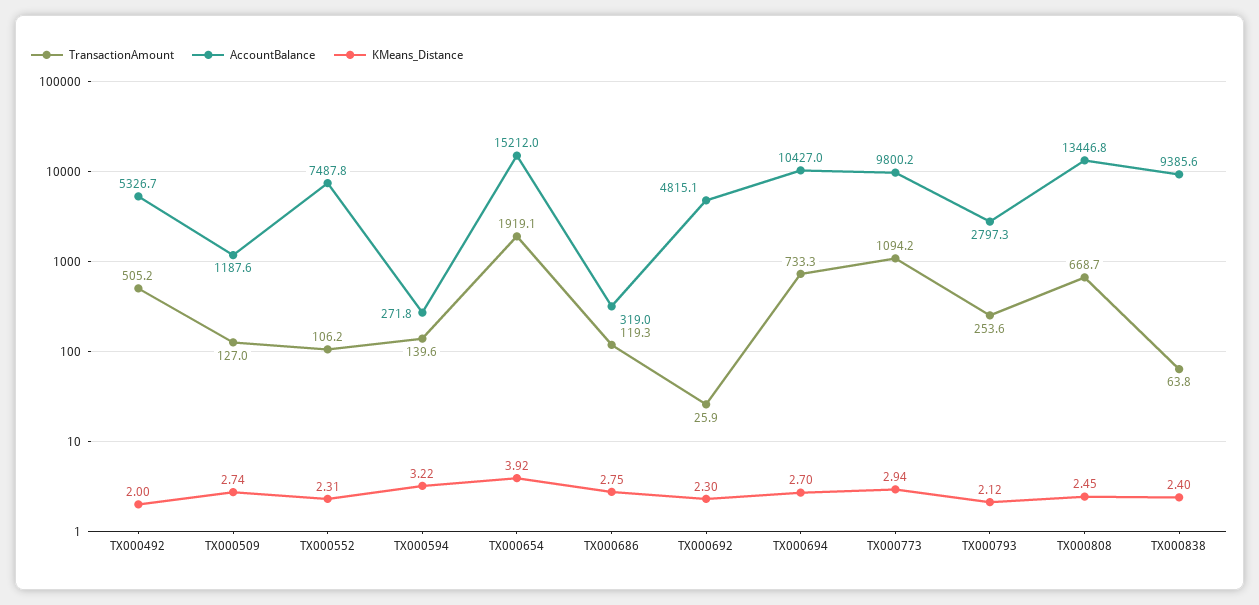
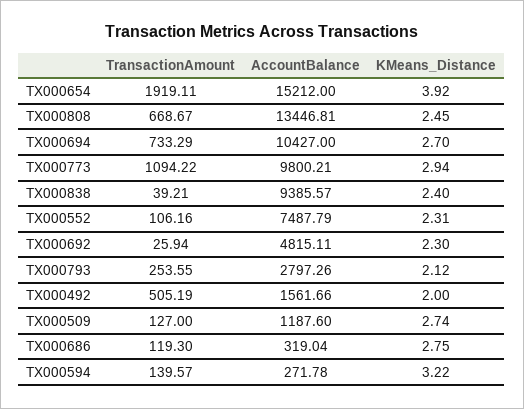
AccountBalance, TX000492: 5326.7 -> 1561.66
TransactionAmount, TX000838: 63.8 -> 39.21

